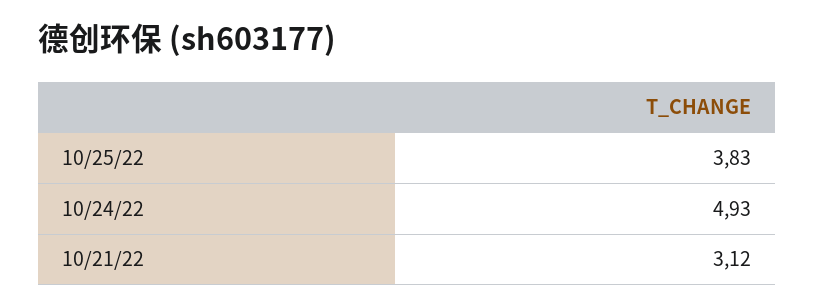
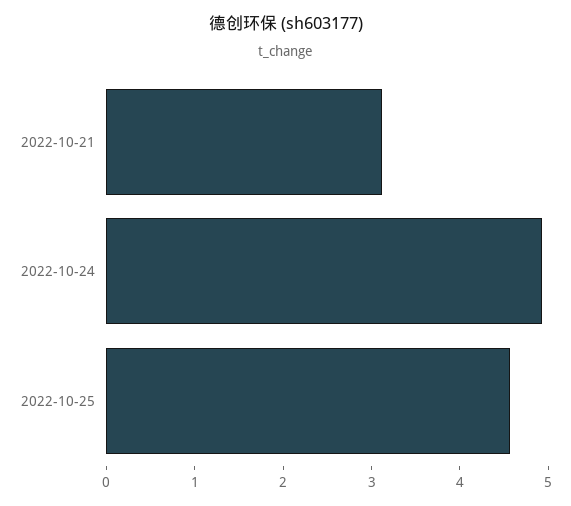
10/25/22: 3.83 -> 4.6

